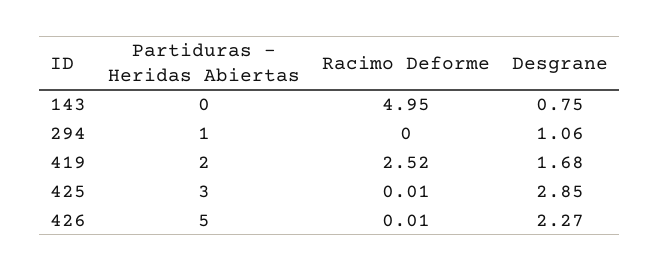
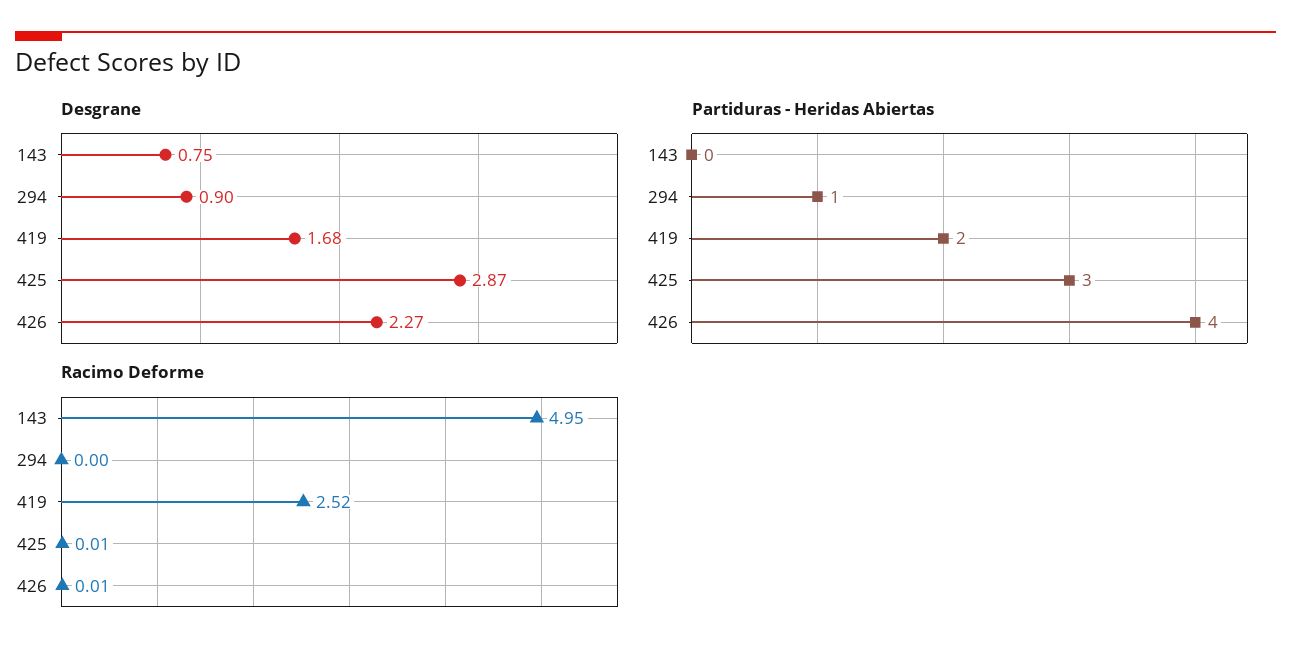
Desgrane, 294: 1.06 -> 0.9
Desgrane, 425: 2.85 -> 2.87
Partiduras - Heridas Abiertas, 426: 5 -> 4

